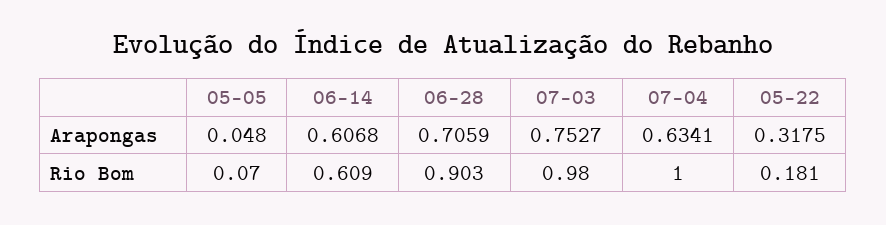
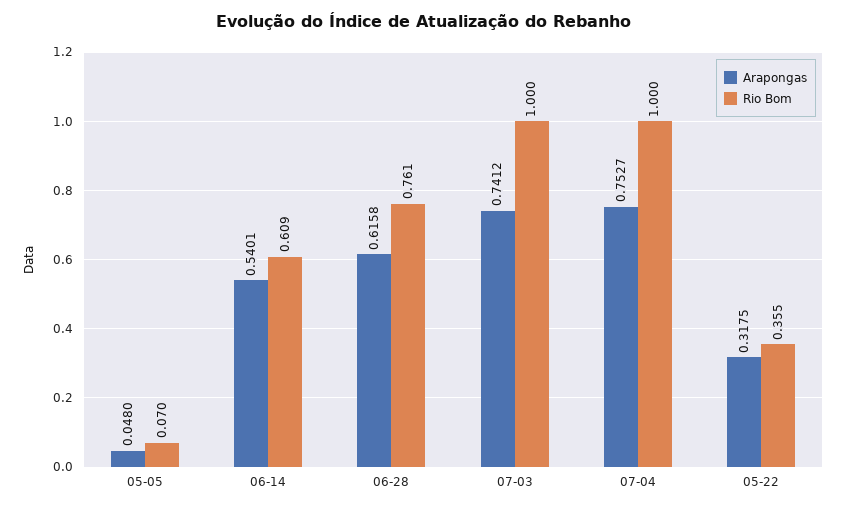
Arapongas, 06-14: 0.6068 -> 0.5401
Arapongas, 06-28: 0.7059 -> 0.6158
Arapongas, 07-03: 0.7527 -> 0.7412
Arapongas, 07-04: 0.6341 -> 0.7527
Rio Bom, 06-28: 0.903 -> 0.761
Rio Bom, 07-03: 0.98 -> 1
Rio Bom, 05-22: 0.181 -> 0.355

